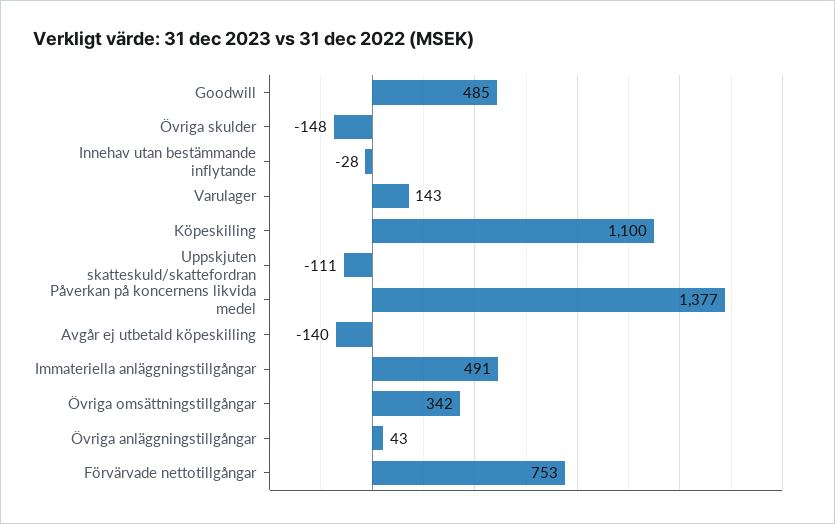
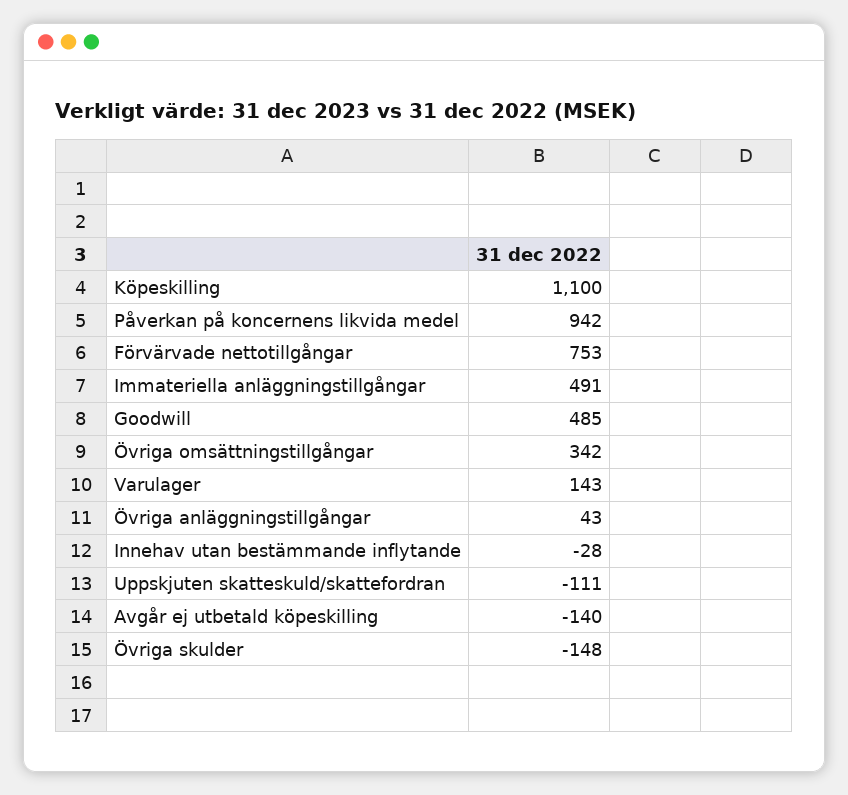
Påverkan på koncernens likvida medel: 1377 -> 942

